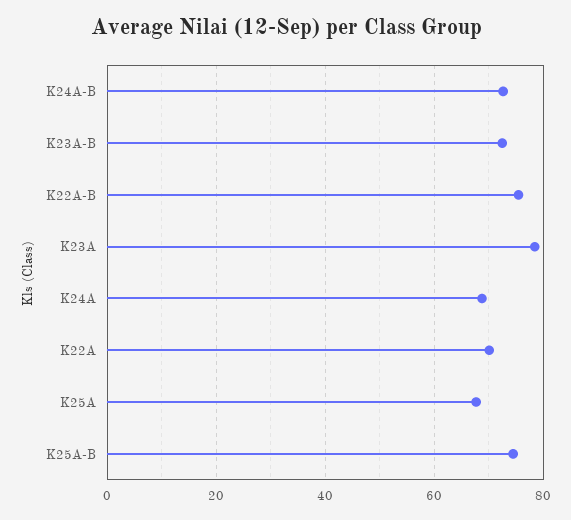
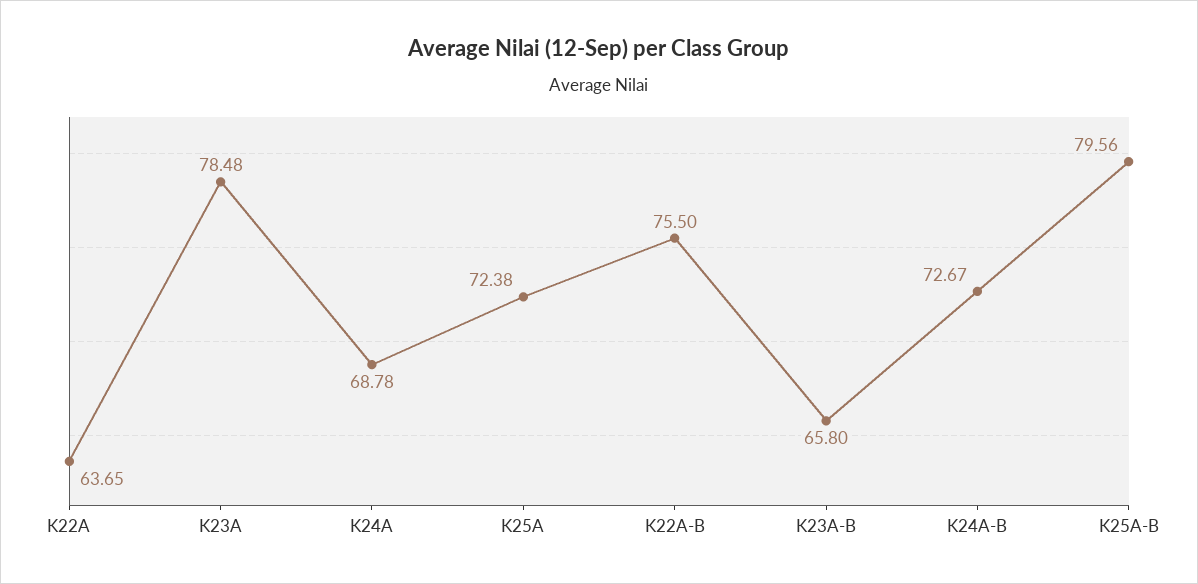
K23A-B: 72 -> 65.8
K22A: 70 -> 63.65
K25A: 68 -> 72.38
K25A-B: 74 -> 79.56

